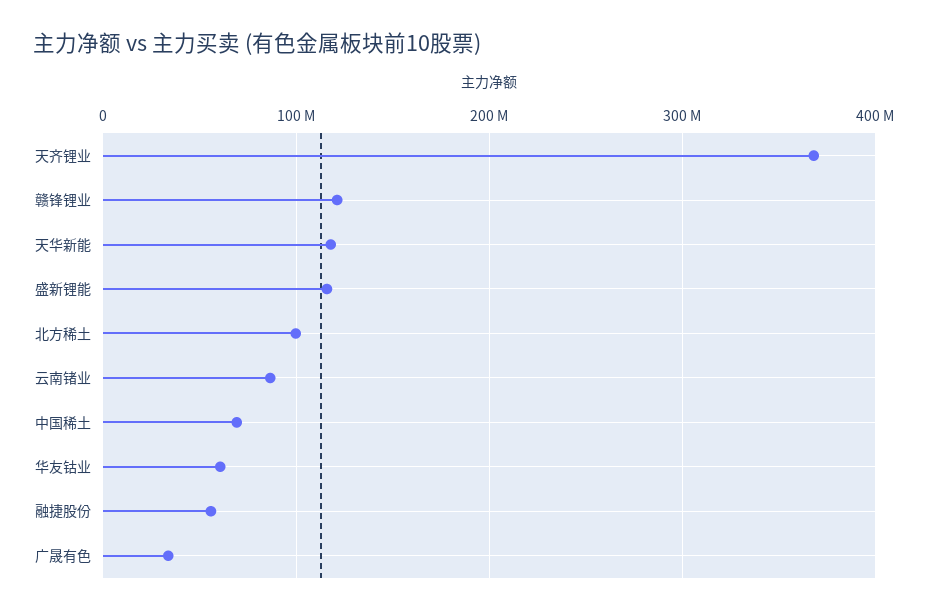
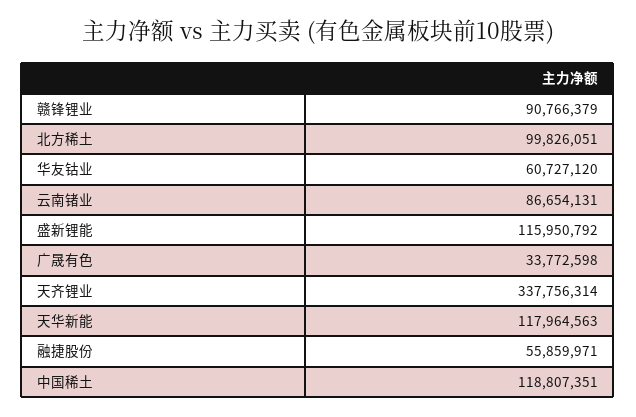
天齐锂业: 370000000 -> 337756314
赣锋锂业: 120000000 -> 90766379
中国稀土: 70000000 -> 118807351

